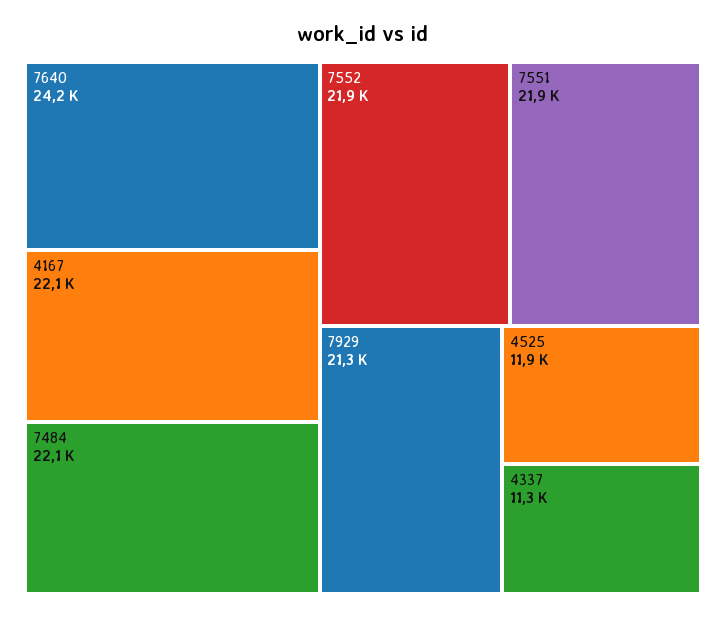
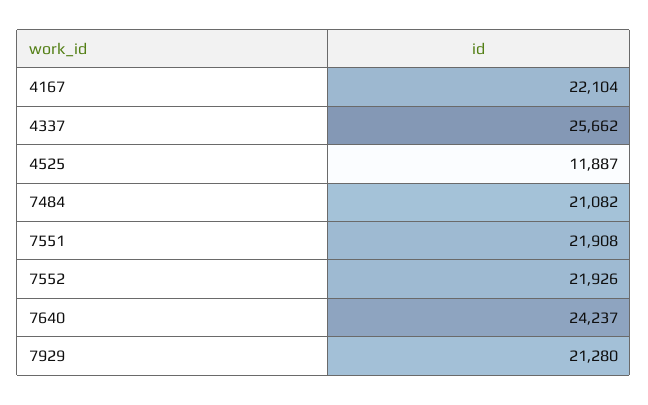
7484: 22100 -> 21082
4337: 11300 -> 25662

